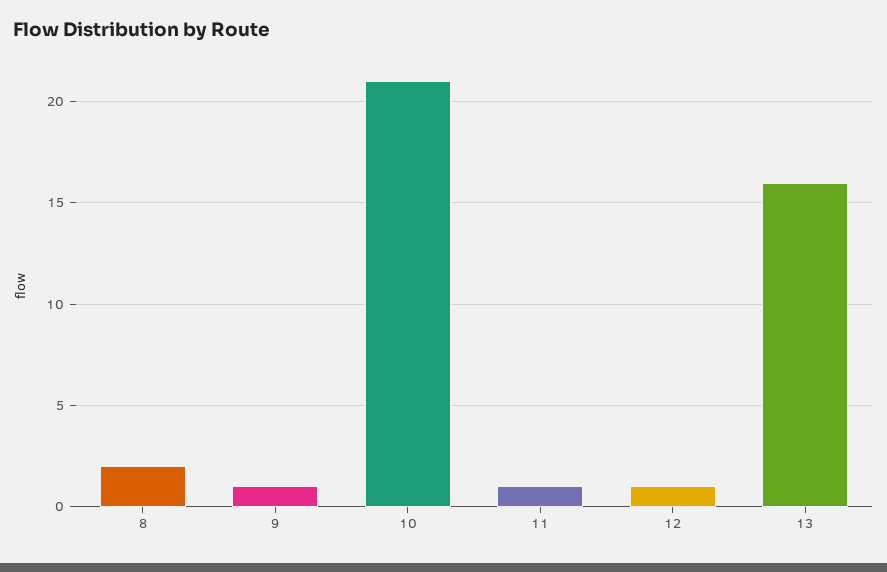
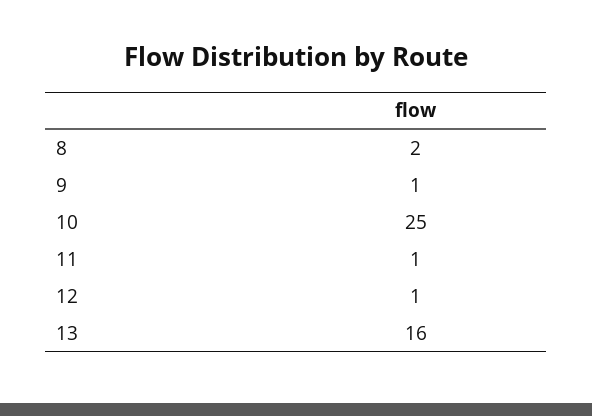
10: 21 -> 25

